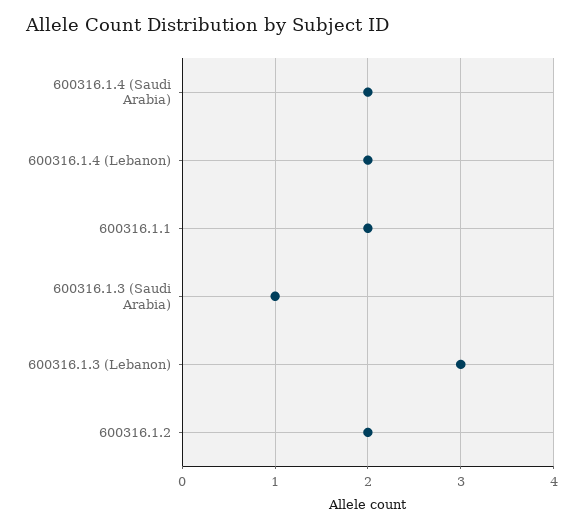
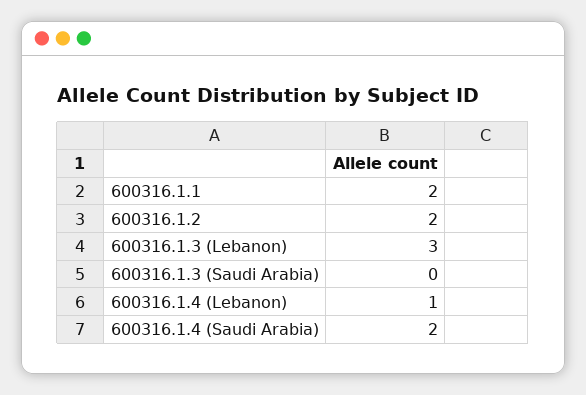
600316.1.4 (Lebanon): 2 -> 1
600316.1.3 (Saudi Arabia): 1 -> 0

